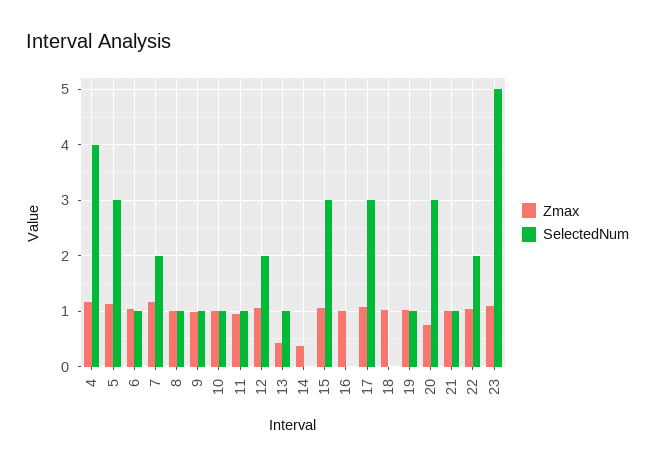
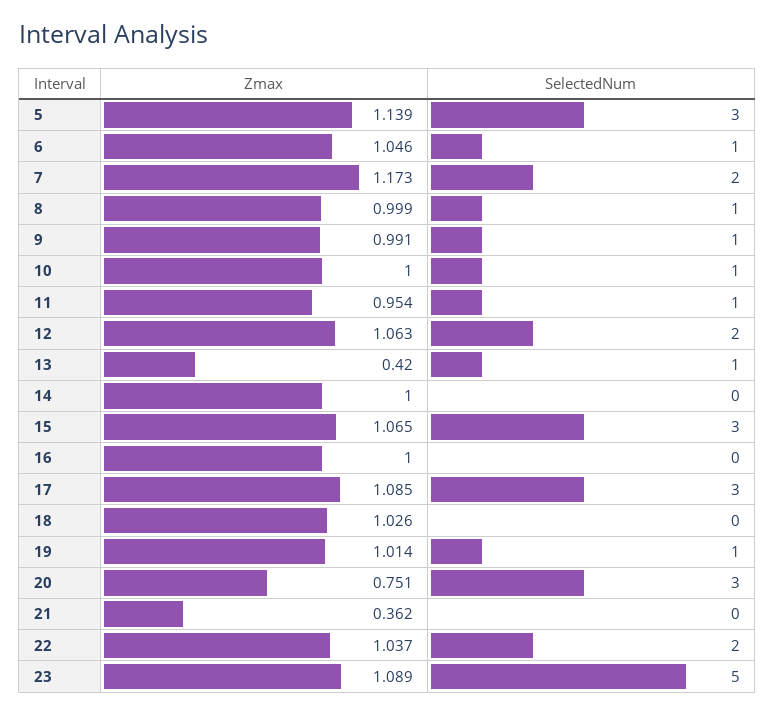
Zmax, 4: 1.2 -> none
SelectedNum, 4: 4 -> none
Zmax, 14: 0.4 -> 1
Zmax, 21: 1 -> 0.362
SelectedNum, 21: 1 -> 0

